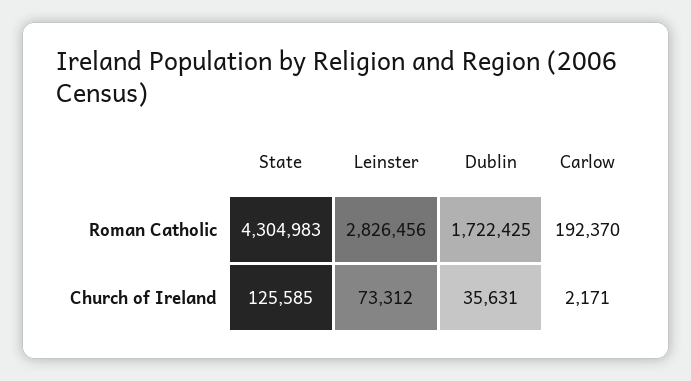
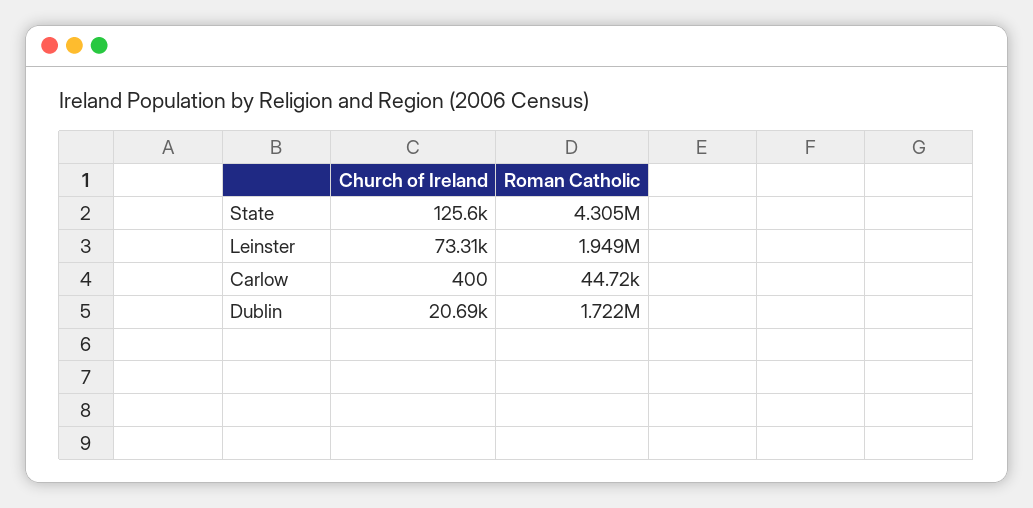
Leinster, Roman Catholic: 2826456 -> 1949000
Carlow, Roman Catholic: 192370 -> 44720
Dublin, Church of Ireland: 35631 -> 20690
Carlow, Church of Ireland: 2171 -> 400

